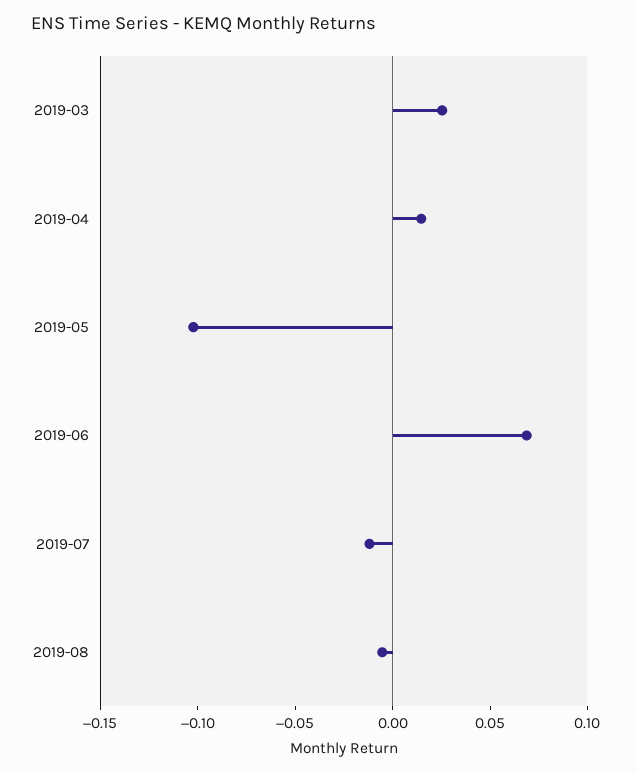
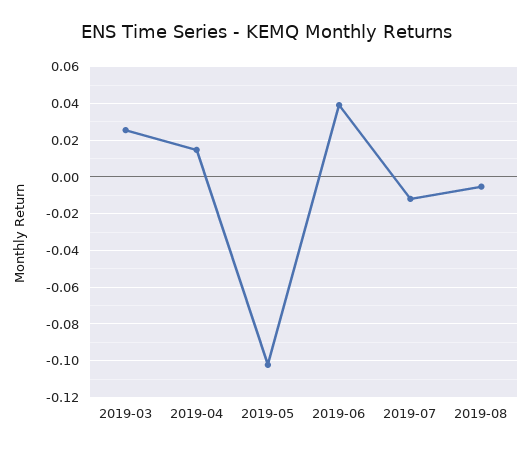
2019-06: 0.07 -> 0.04

